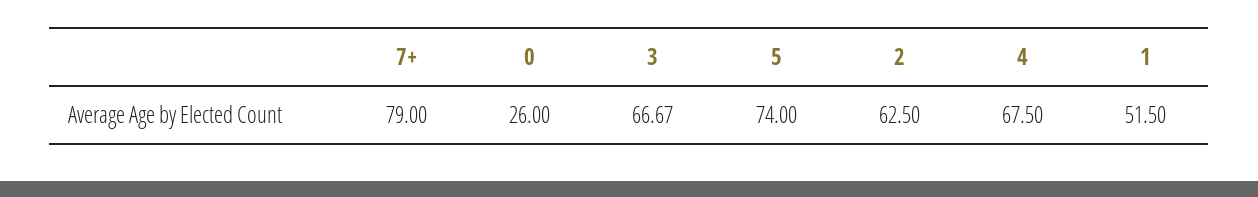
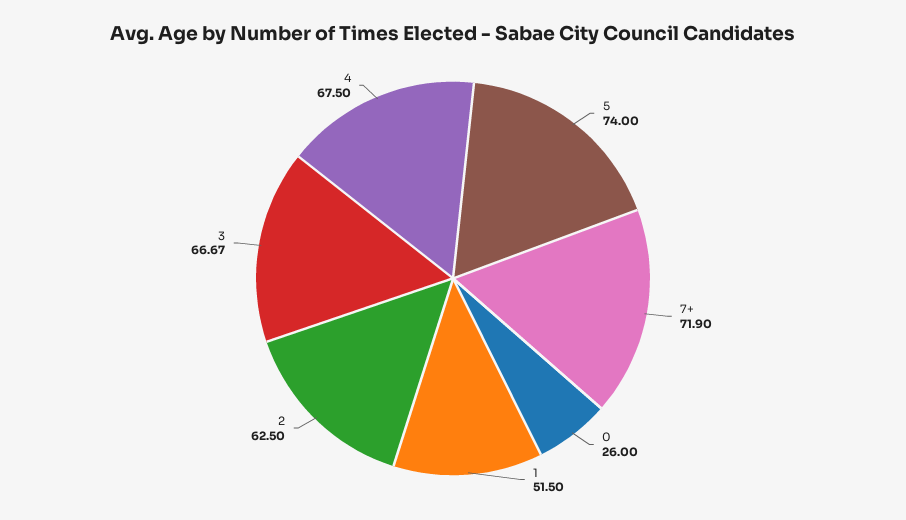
7+: 79 -> 71.9

